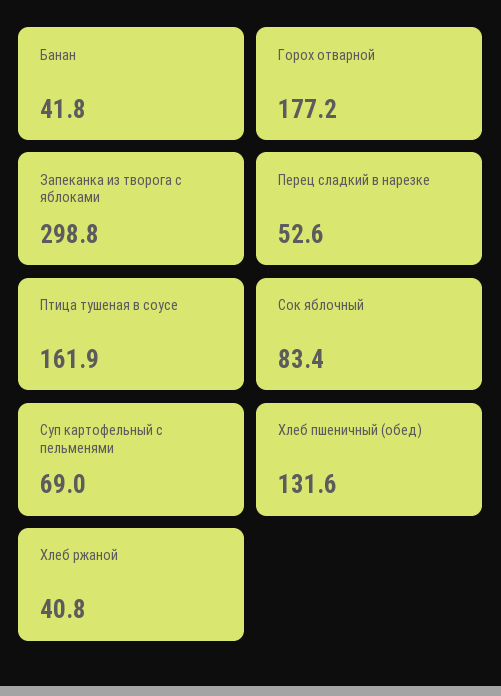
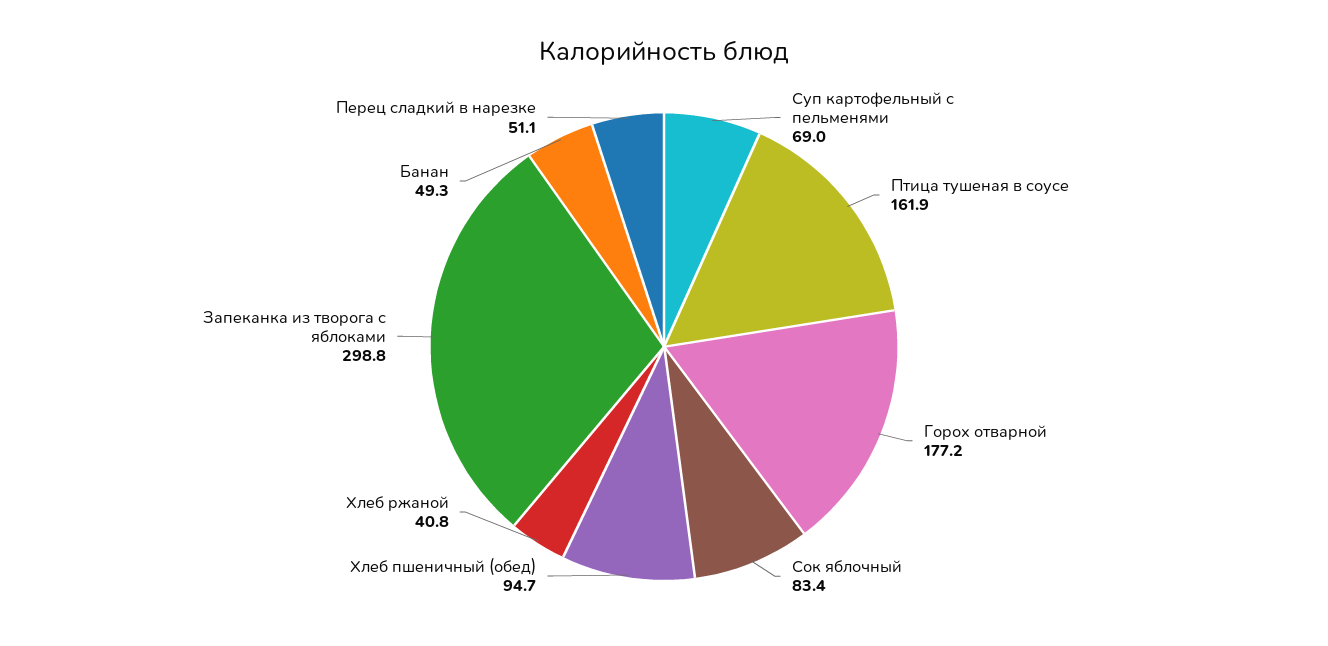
Банан: 41.8 -> 49.3
Перец сладкий в нарезке: 52.6 -> 51.1
Хлеб пшеничный (обед): 131.6 -> 94.7

